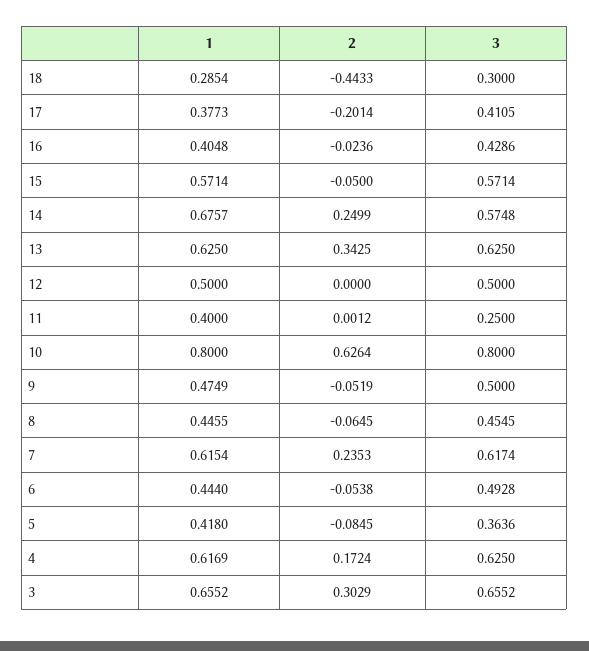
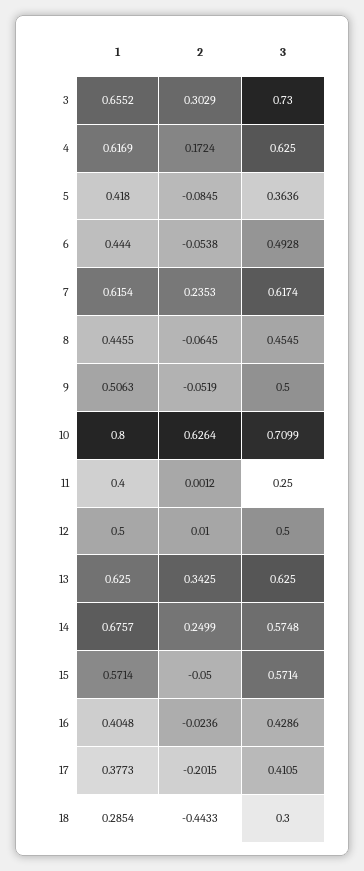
2, 17: -0.2014 -> -0.2015
2, 12: 0 -> 0.01
3, 10: 0.8 -> 0.7099
1, 9: 0.4749 -> 0.5063
3, 3: 0.6552 -> 0.73

